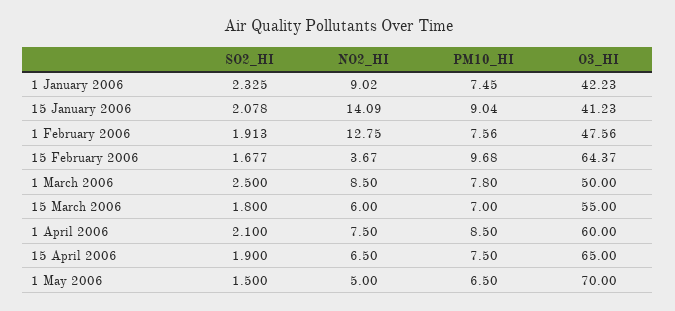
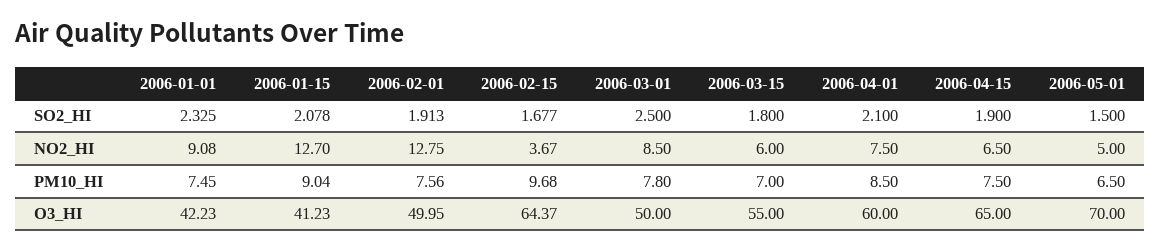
NO2_HI, 1 January 2006: 9.02 -> 9.08
NO2_HI, 15 January 2006: 14.09 -> 12.7
O3_HI, 1 February 2006: 47.56 -> 49.95

